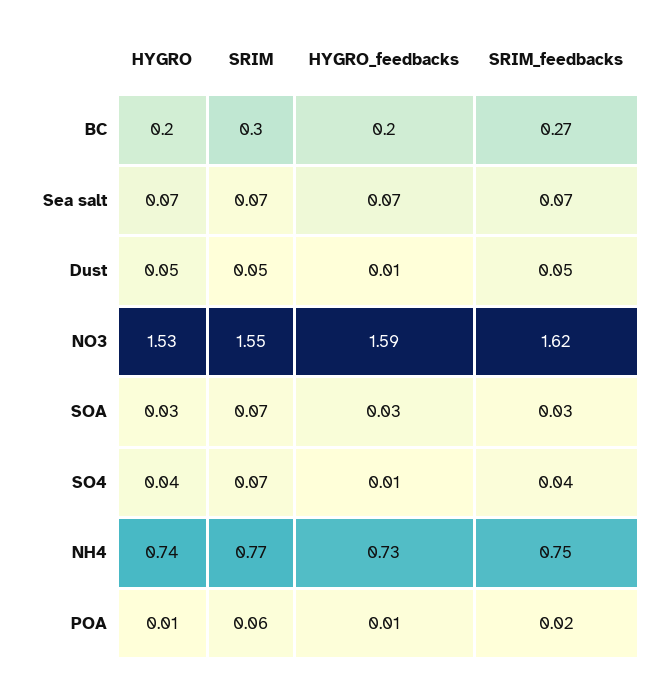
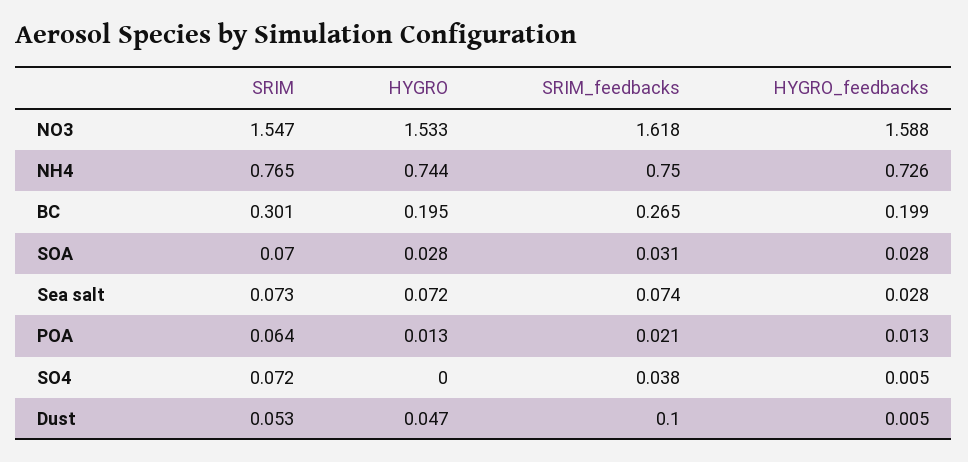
HYGRO_feedbacks, Sea salt: 0.07 -> 0.028
SRIM_feedbacks, Dust: 0.05 -> 0.1
HYGRO, SO4: 0.04 -> 0

